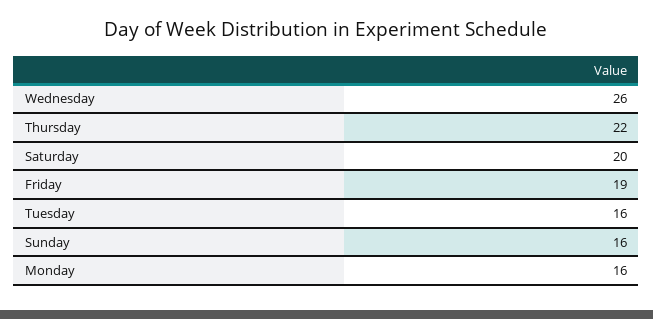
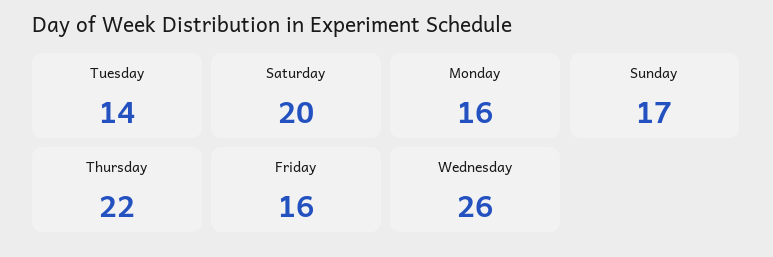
Friday: 19 -> 16
Tuesday: 16 -> 14
Sunday: 16 -> 17

